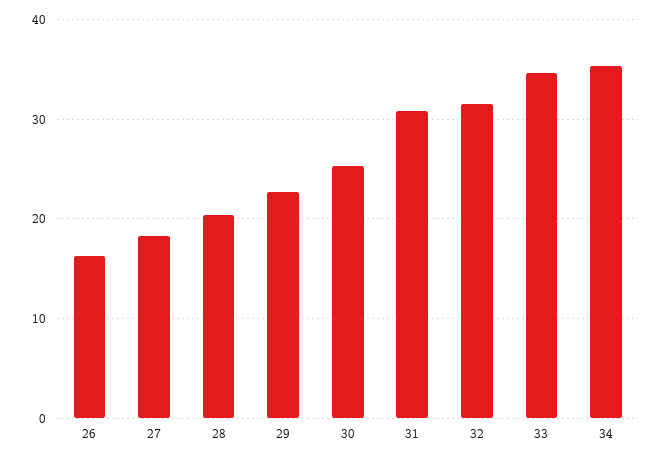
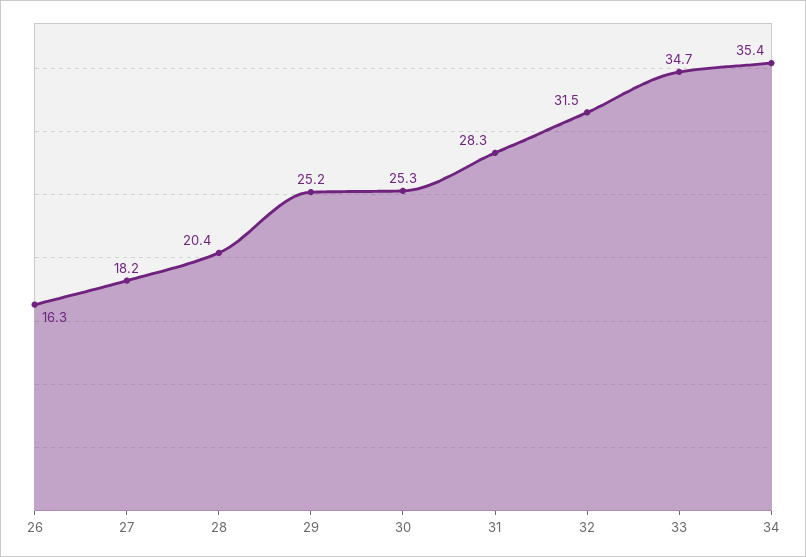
29: 23 -> 25.2
31: 31 -> 28.3

